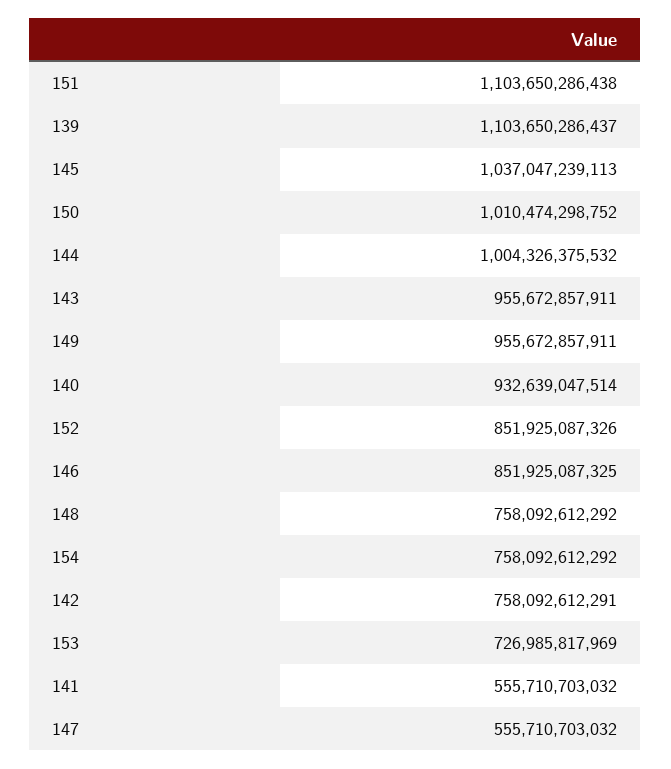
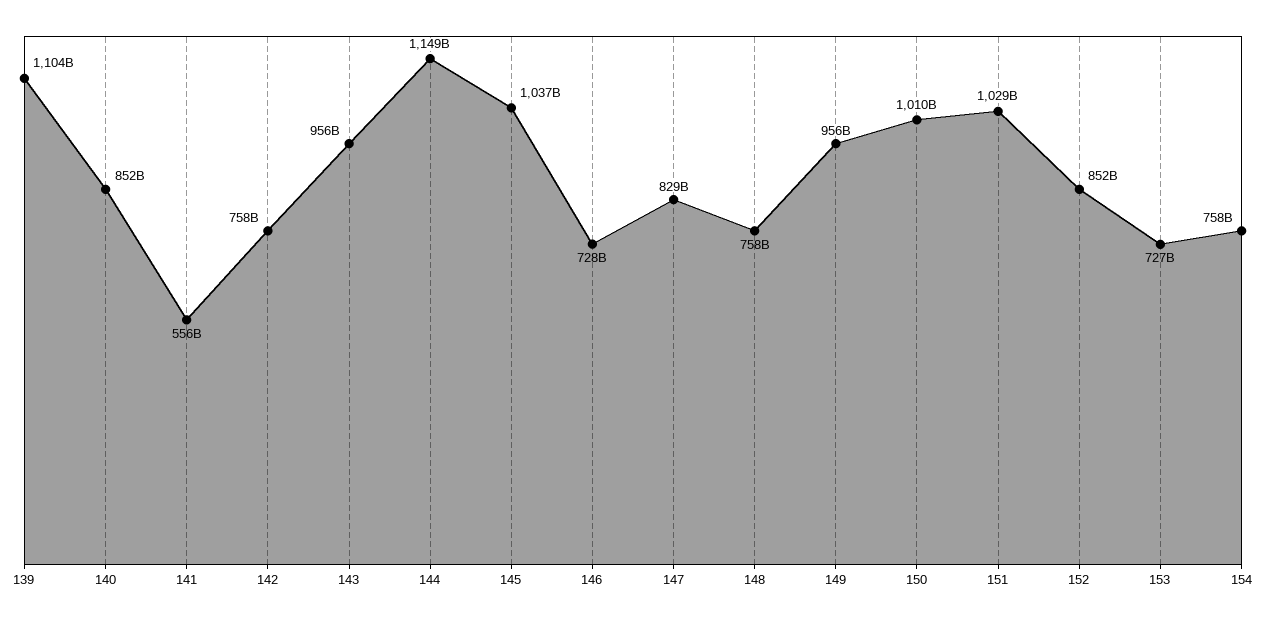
151: 1103650286438 -> 1029000000000
144: 1004326375532 -> 1149000000000
140: 932639047514 -> 852000000000
146: 851925087325 -> 728000000000
147: 555710703032 -> 829000000000

